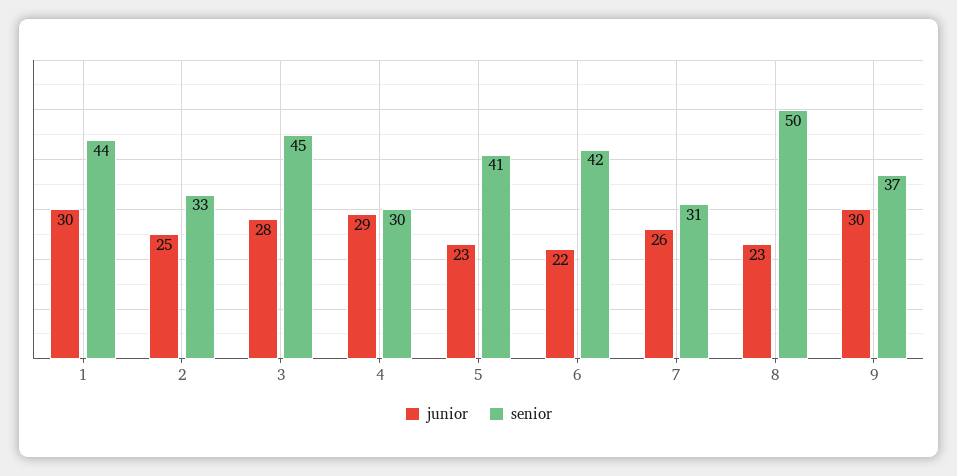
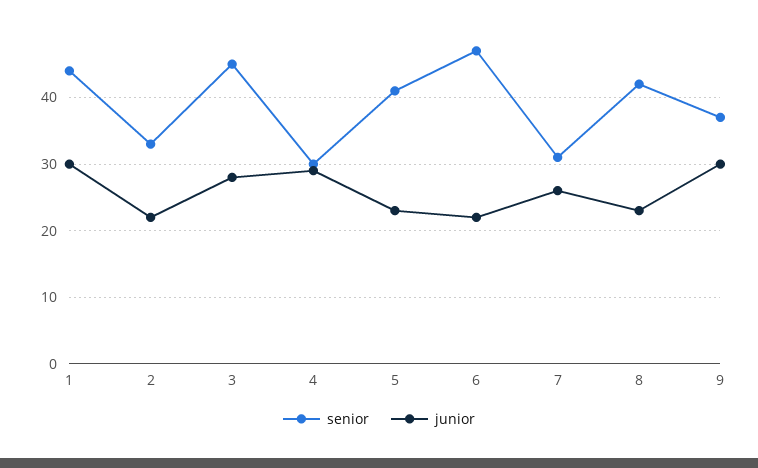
junior, 2: 25 -> 22
senior, 6: 42 -> 47
senior, 8: 50 -> 42

